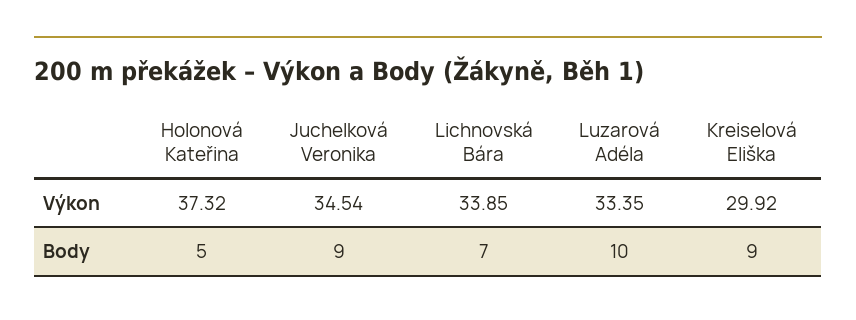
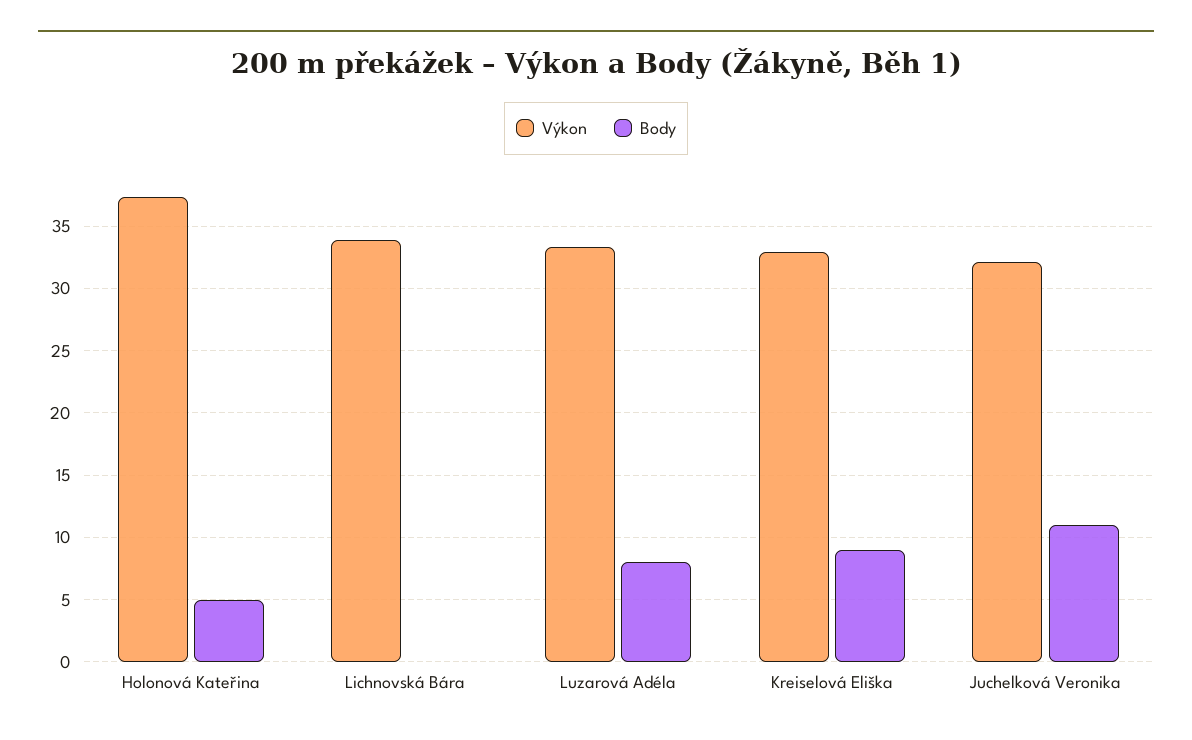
Výkon, Juchelková Veronika: 34.54 -> 32
Výkon, Kreiselová Eliška: 29.92 -> 33
Body, Juchelková Veronika: 9 -> 11
Body, Lichnovská Bára: 7 -> 0
Body, Luzarová Adéla: 10 -> 8

